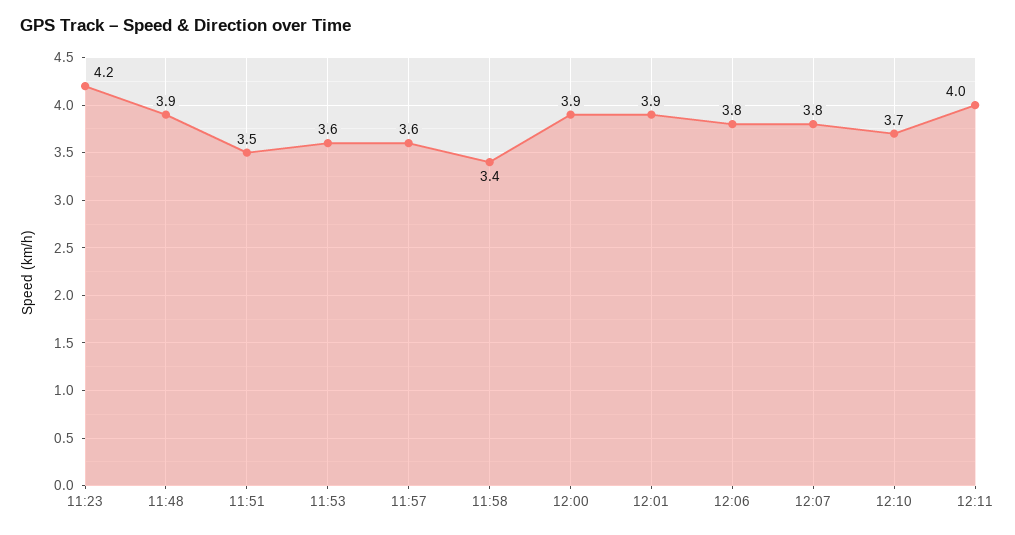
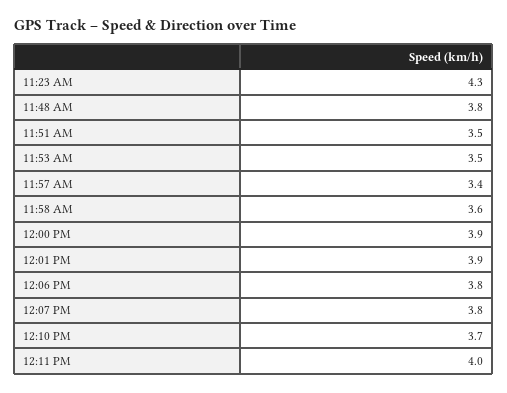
11:23: 4.2 -> 4.3
11:48: 3.9 -> 3.8
11:53: 3.6 -> 3.5
11:57: 3.6 -> 3.4
11:58: 3.4 -> 3.6

